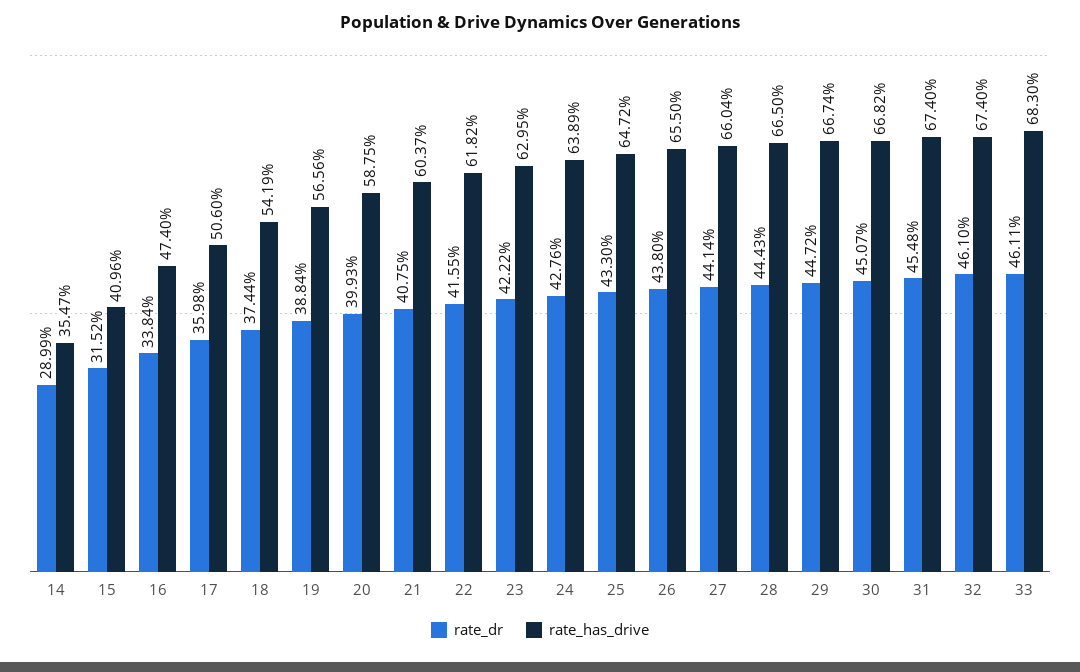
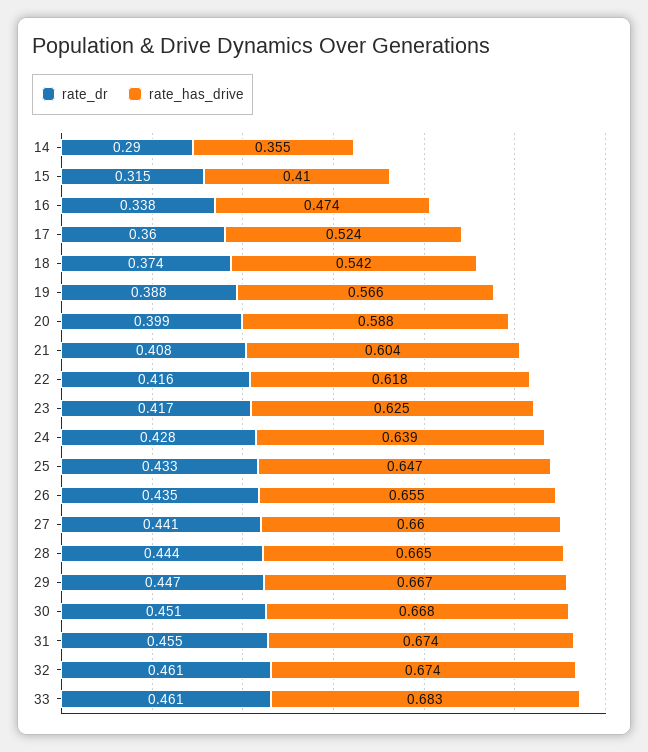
rate_has_drive, 17: 0.506 -> 0.524
rate_dr, 23: 0.4222 -> 0.417
rate_has_drive, 23: 0.6295 -> 0.625
rate_dr, 26: 0.438 -> 0.435

